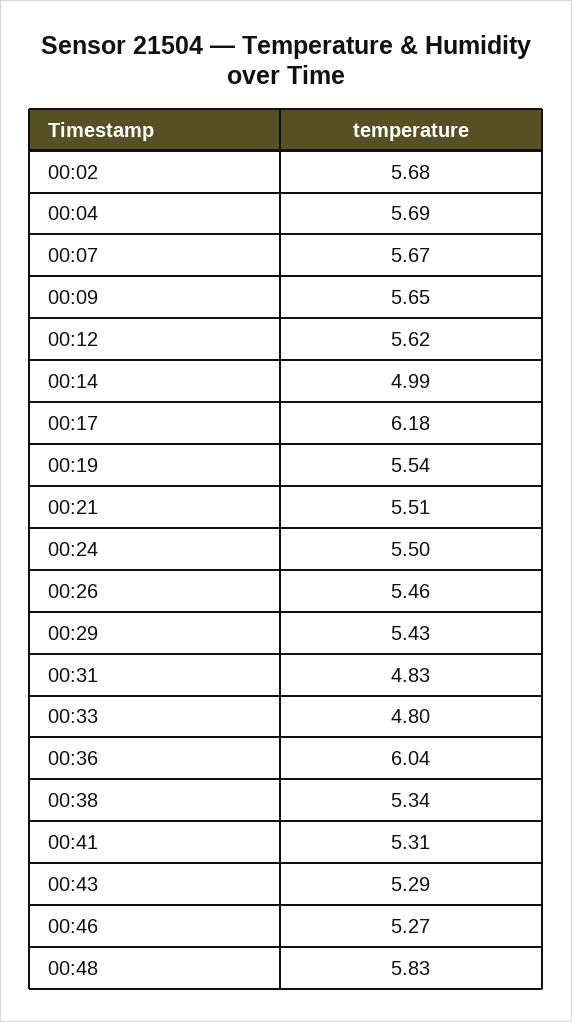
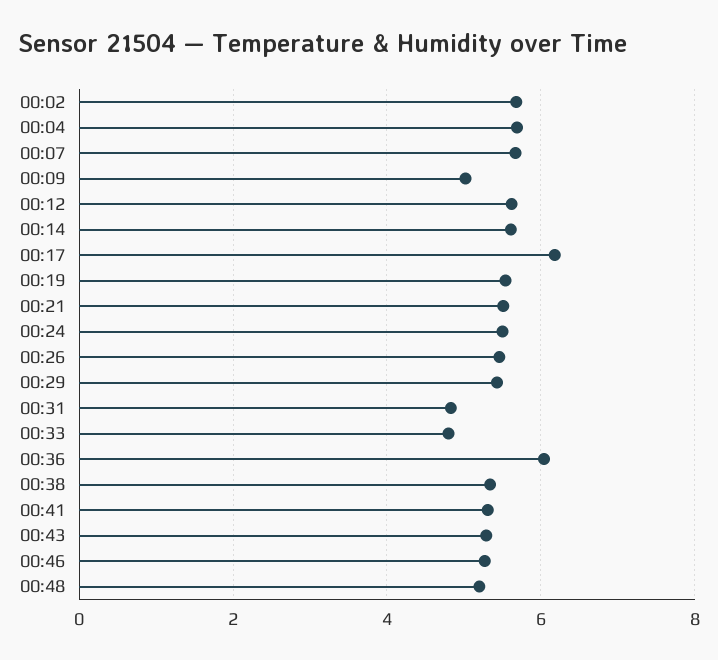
00:09: 5.65 -> 5
00:14: 4.99 -> 5.6
00:48: 5.83 -> 5.2

